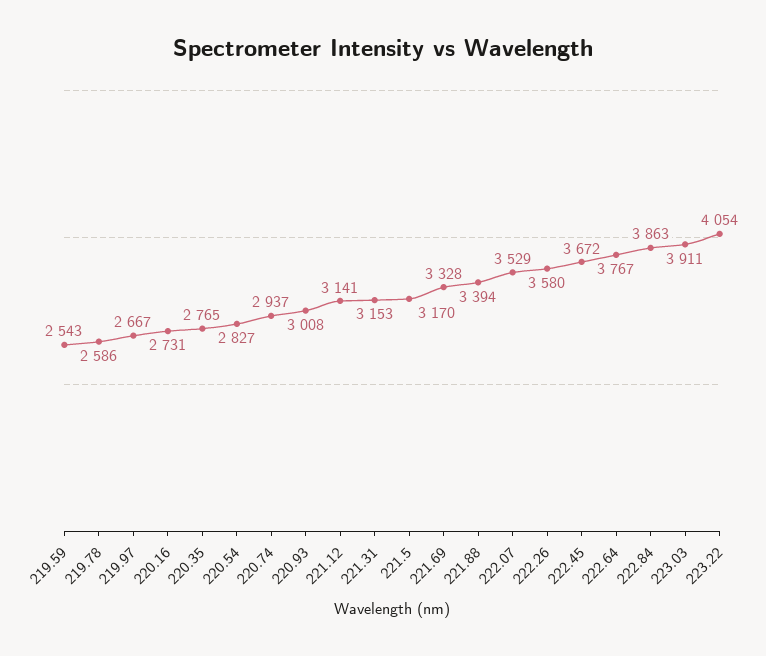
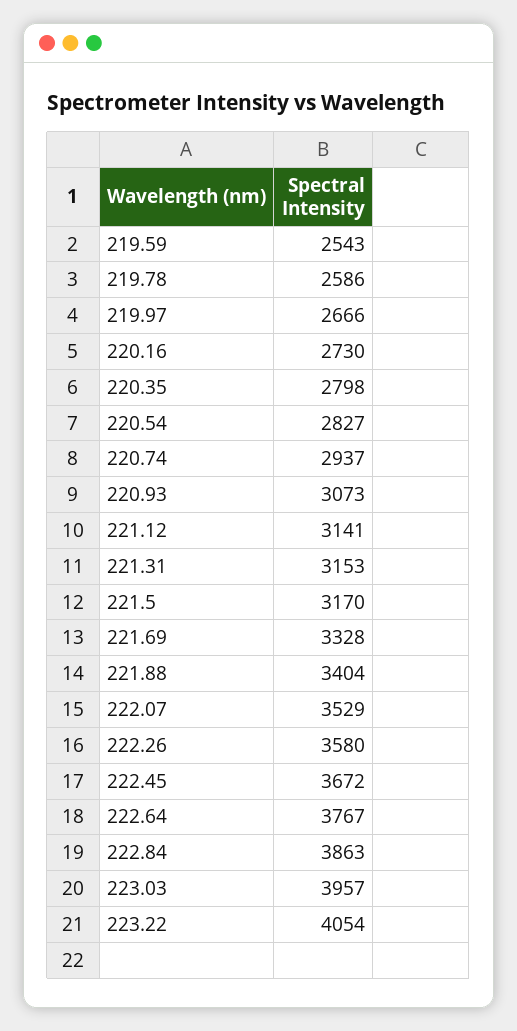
219.97: 2667 -> 2666
220.16: 2731 -> 2730
220.35: 2765 -> 2798
220.93: 3008 -> 3073
221.88: 3394 -> 3404
223.03: 3911 -> 3957

